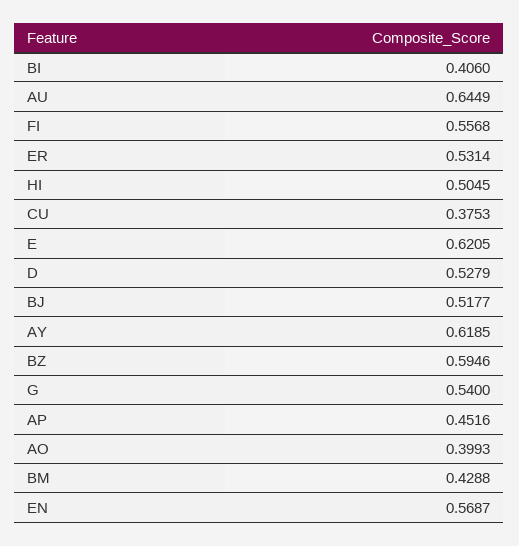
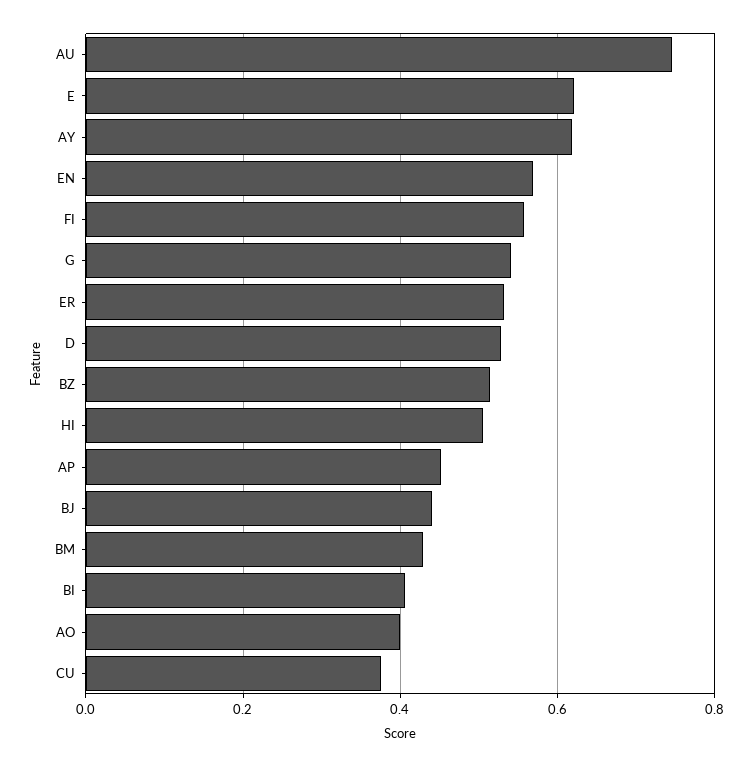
AU: 0.6449 -> 0.74
BJ: 0.5177 -> 0.44
BZ: 0.5946 -> 0.52

